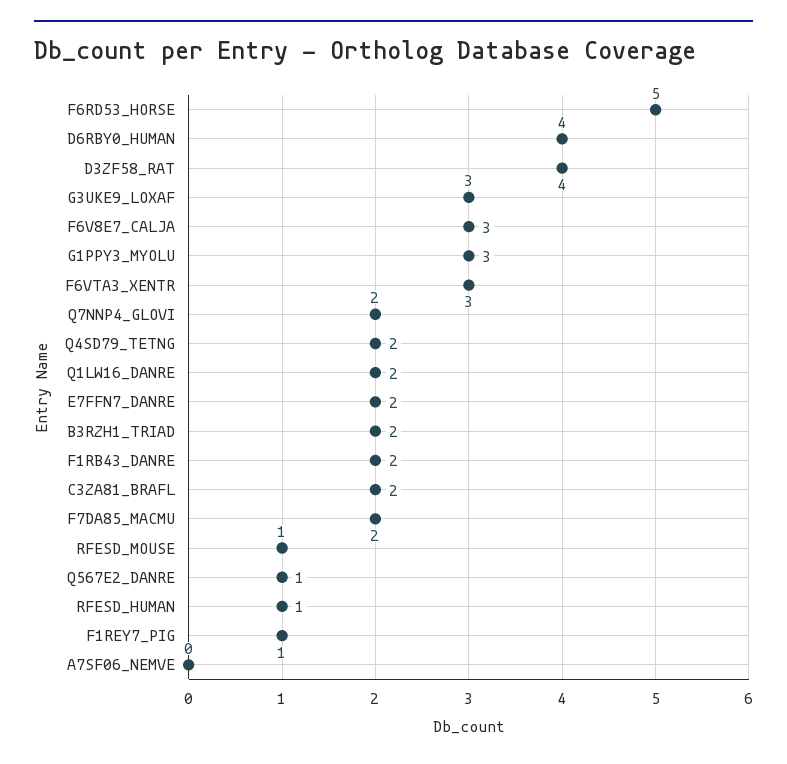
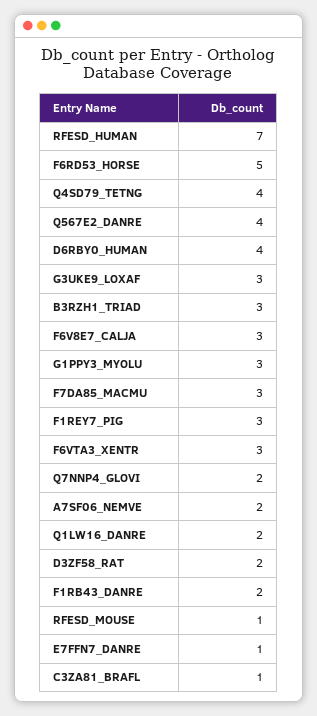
D3ZF58_RAT: 4 -> 2
Q4SD79_TETNG: 2 -> 4
E7FFN7_DANRE: 2 -> 1
B3RZH1_TRIAD: 2 -> 3
C3ZA81_BRAFL: 2 -> 1
F7DA85_MACMU: 2 -> 3
Q567E2_DANRE: 1 -> 4
RFESD_HUMAN: 1 -> 7
F1REY7_PIG: 1 -> 3
A7SF06_NEMVE: 0 -> 2

